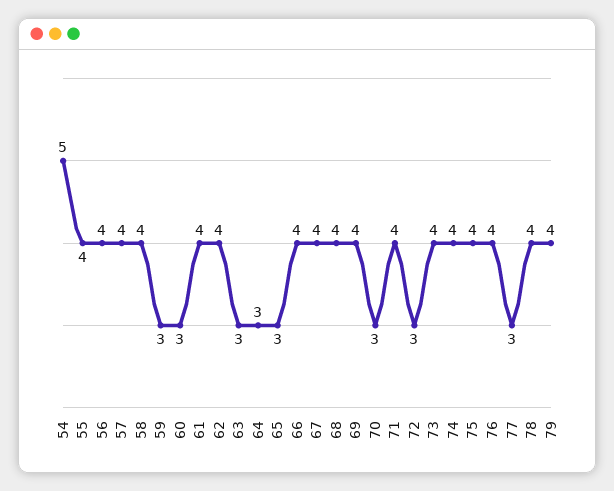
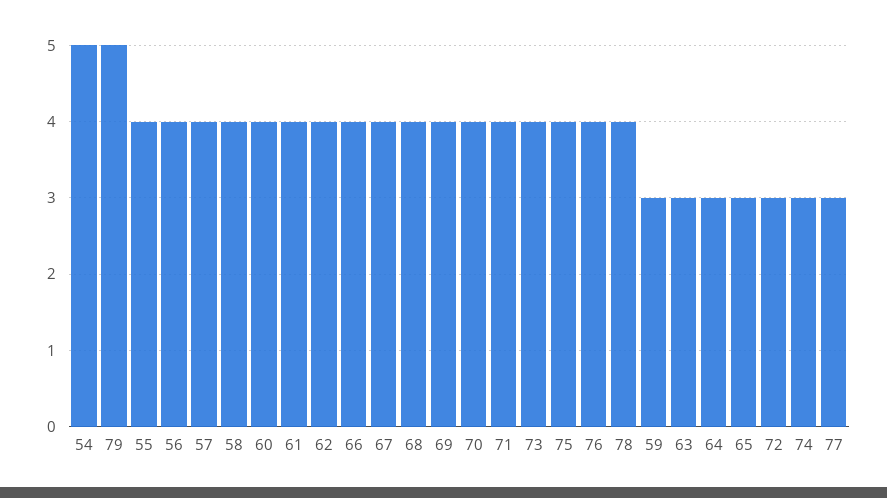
60: 3 -> 4
70: 3 -> 4
74: 4 -> 3
79: 4 -> 5

